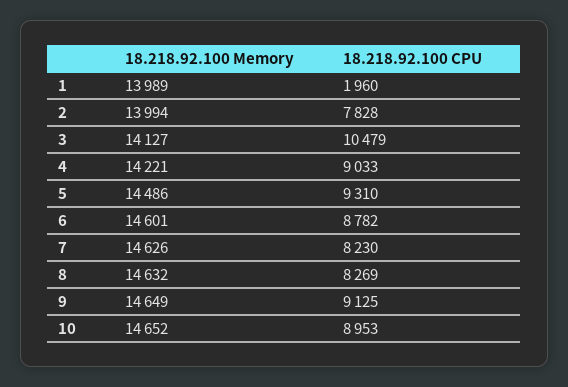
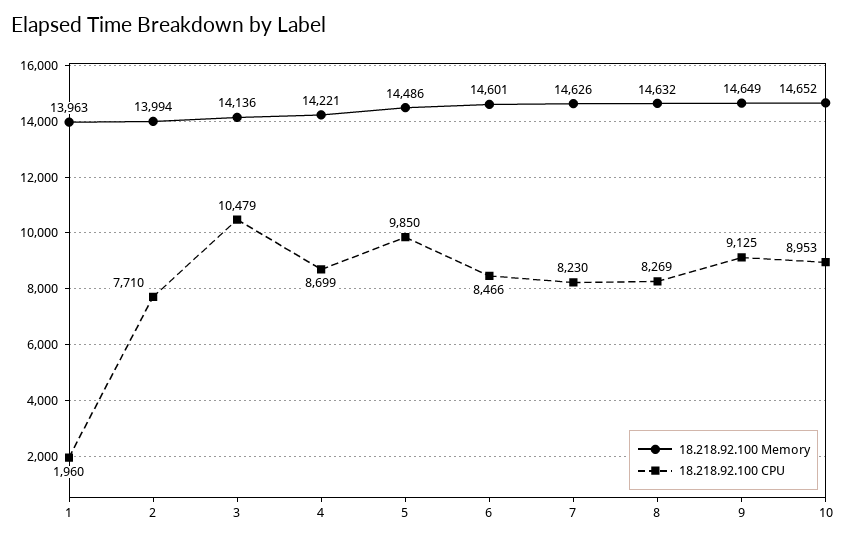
18.218.92.100 Memory, 1: 13989 -> 13963
18.218.92.100 CPU, 2: 7828 -> 7710
18.218.92.100 Memory, 3: 14127 -> 14136
18.218.92.100 CPU, 4: 9033 -> 8699
18.218.92.100 CPU, 5: 9310 -> 9850
18.218.92.100 CPU, 6: 8782 -> 8466

